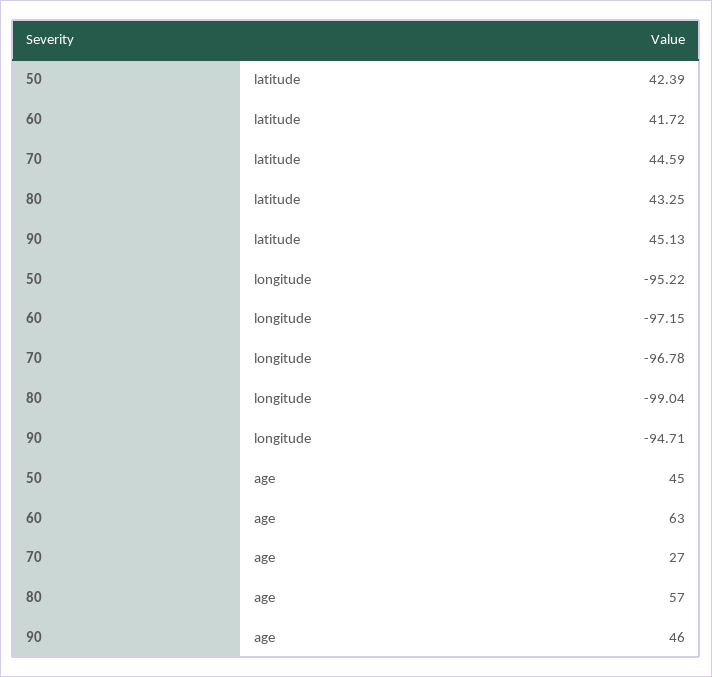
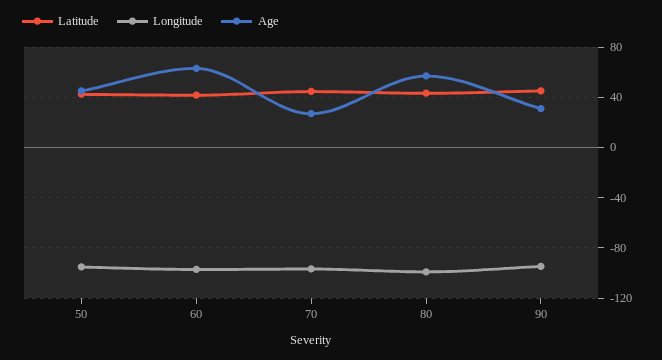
age, 90: 46 -> 30

